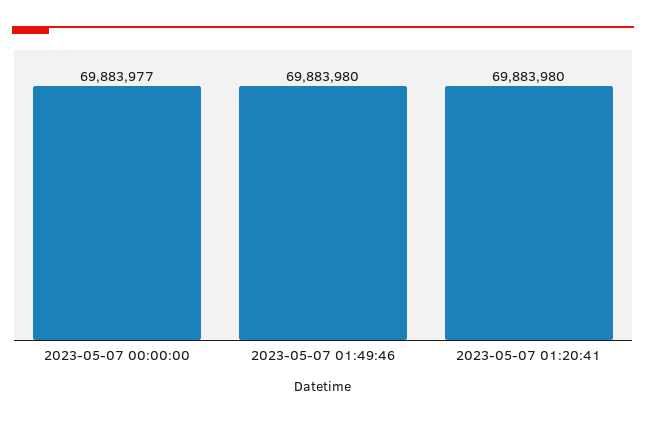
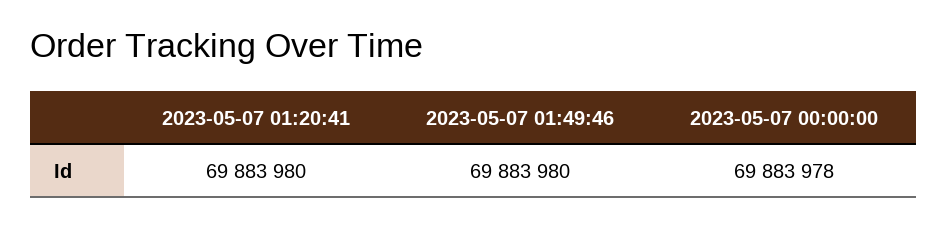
2023-05-07 00:00:00: 69883977 -> 69883978

